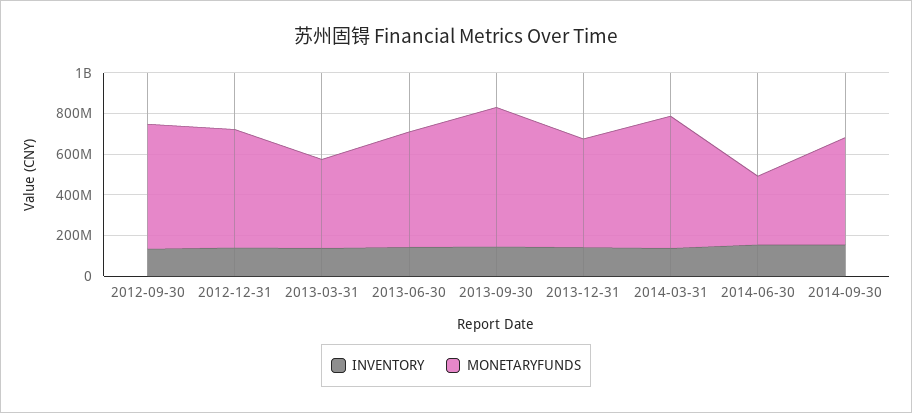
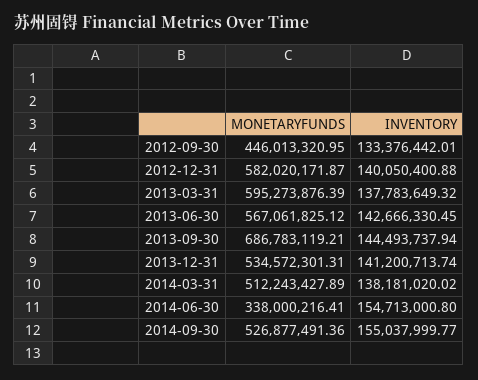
MONETARYFUNDS, 2012-09-30: 600000000 -> 446013320.95
MONETARYFUNDS, 2013-03-31: 450000000 -> 595273876.39
MONETARYFUNDS, 2014-03-31: 650000000 -> 512243427.89

